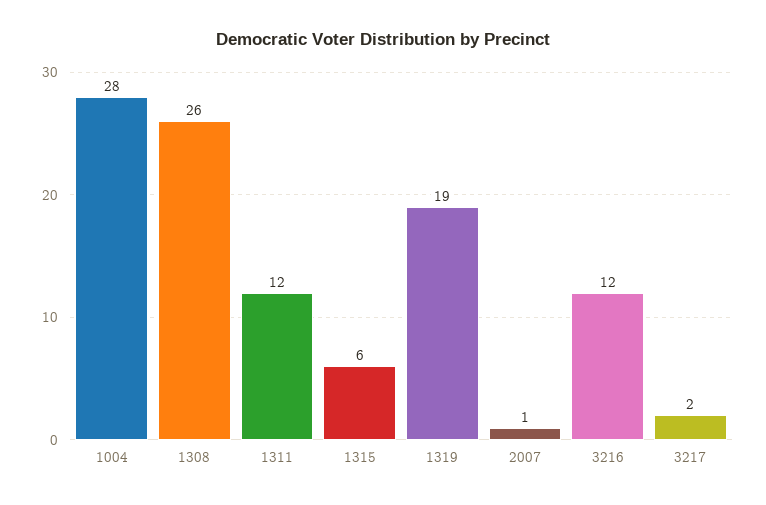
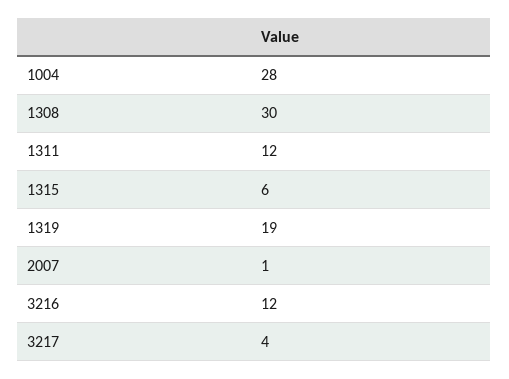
1308: 26 -> 30
3217: 2 -> 4

